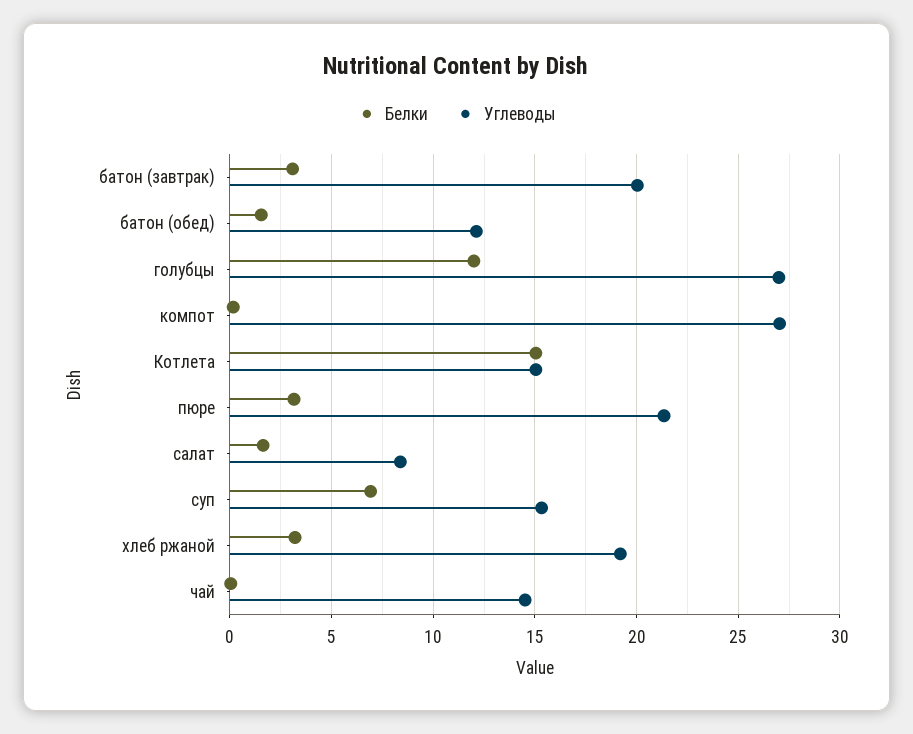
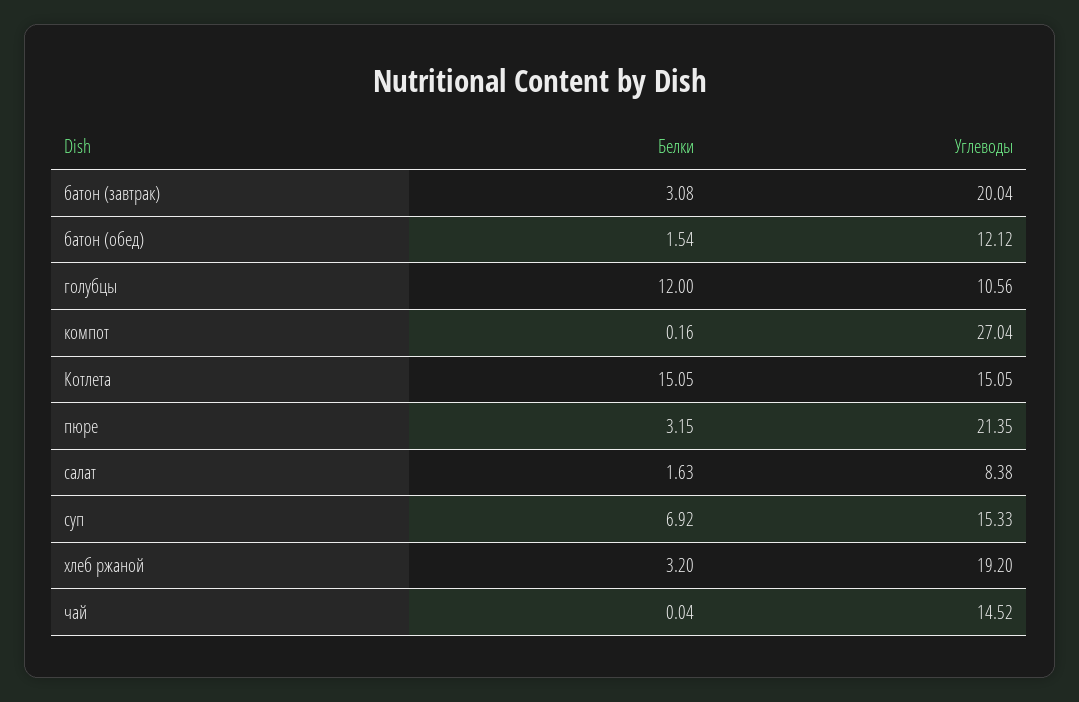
Углеводы, голубцы: 27 -> 10.56

